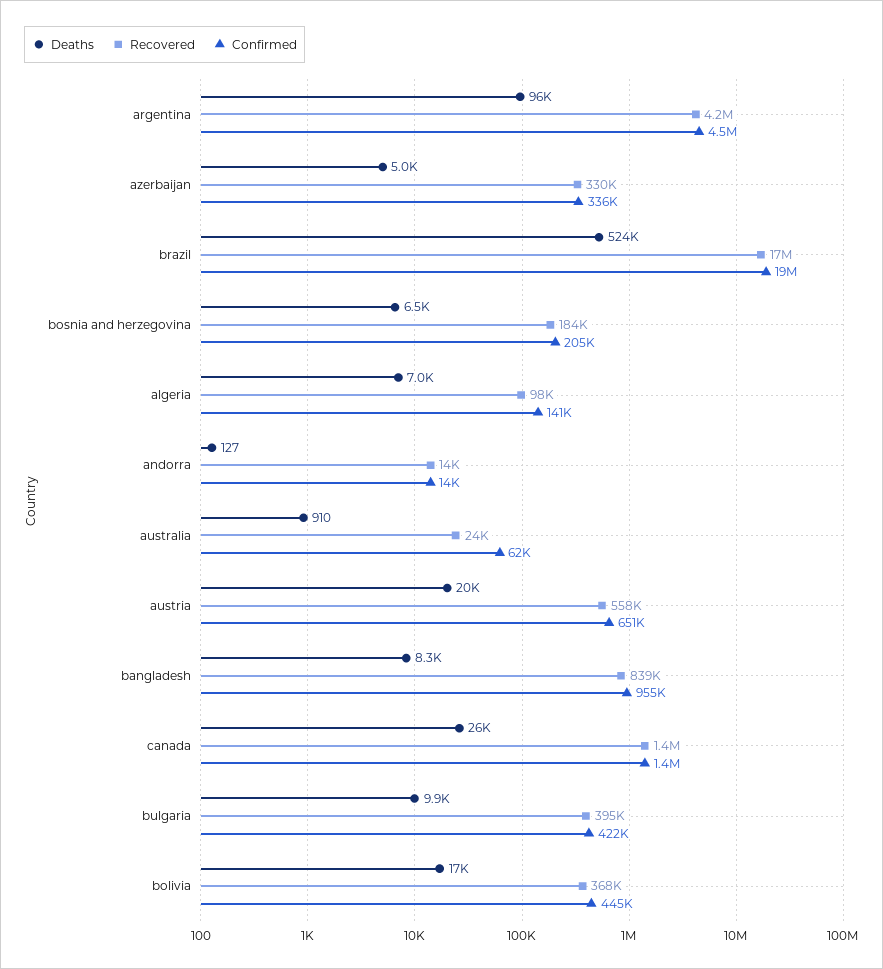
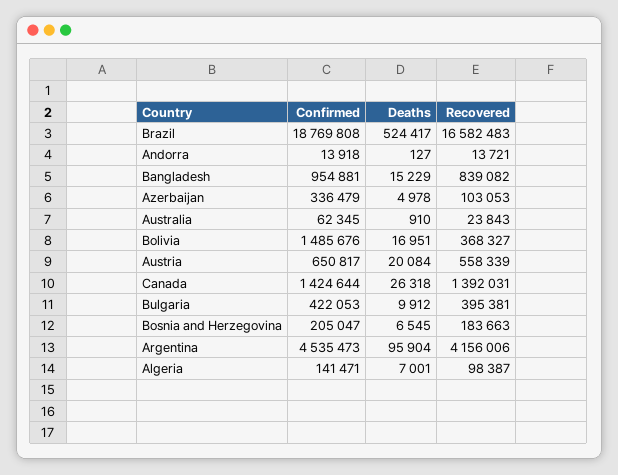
Recovered, azerbaijan: 330000 -> 103053
Deaths, bangladesh: 8300 -> 15229
Confirmed, bolivia: 445000 -> 1485676

